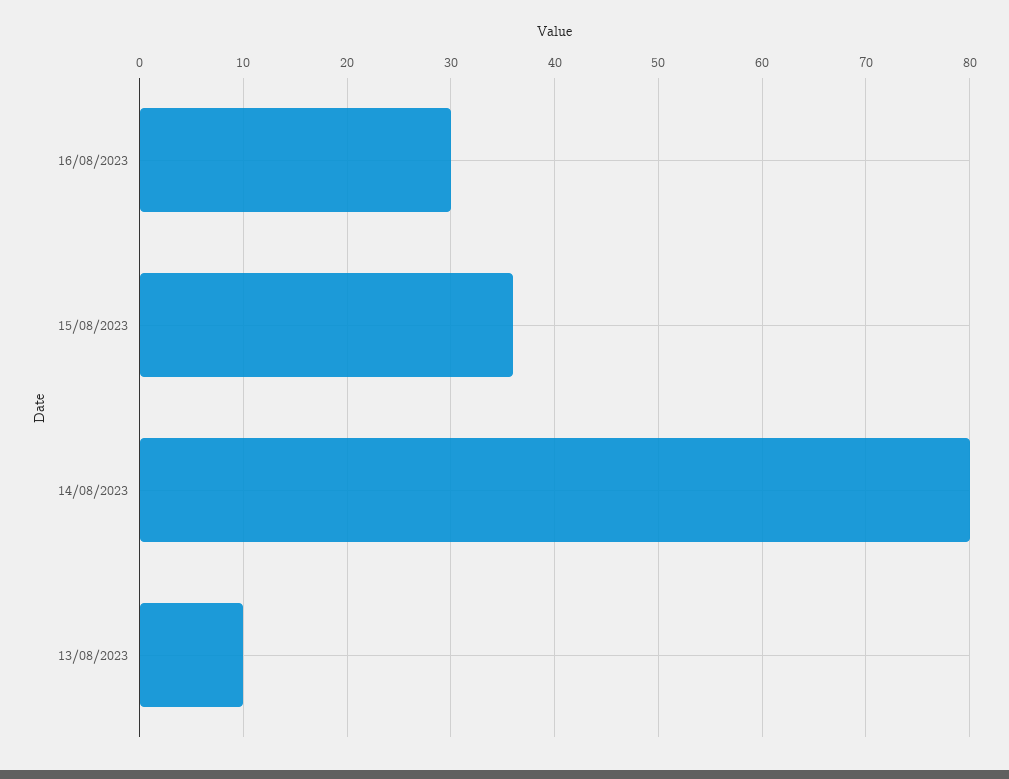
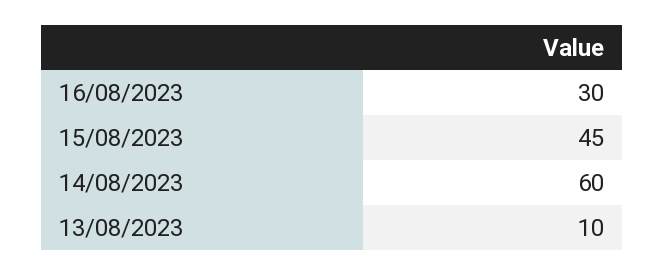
15/08/2023: 36 -> 45
14/08/2023: 80 -> 60

